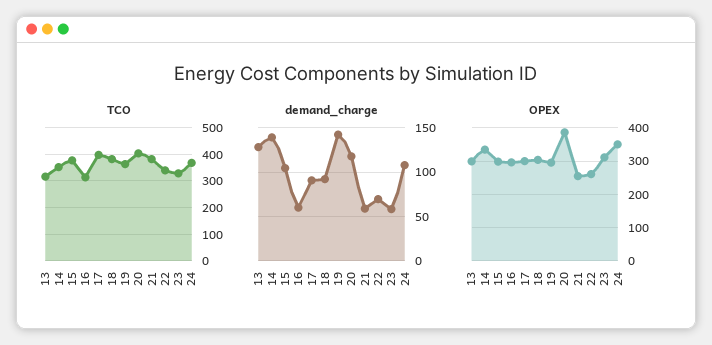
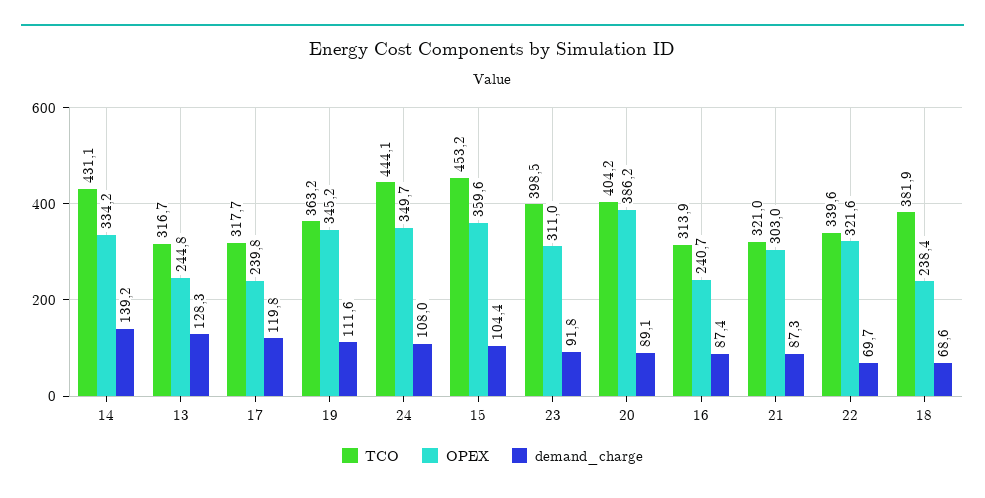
TCO, 14: 350 -> 431.1
TCO, 15: 375 -> 453.2
TCO, 17: 400 -> 317.7
TCO, 21: 375 -> 321
TCO, 23: 325 -> 398.5
TCO, 24: 375 -> 444.1
demand_charge, 16: 60 -> 87.4
demand_charge, 17: 90 -> 119.8
demand_charge, 18: 90 -> 68.6
demand_charge, 19: 140 -> 111.6
demand_charge, 20: 120 -> 89.1
demand_charge, 21: 60 -> 87.3
demand_charge, 23: 60 -> 91.8
OPEX, 13: 300 -> 244.8
OPEX, 15: 300 -> 359.6
OPEX, 16: 300 -> 240.7
OPEX, 17: 300 -> 239.8
OPEX, 18: 300 -> 238.4
OPEX, 19: 300 -> 345.2
OPEX, 21: 260 -> 303
OPEX, 22: 260 -> 321.6

